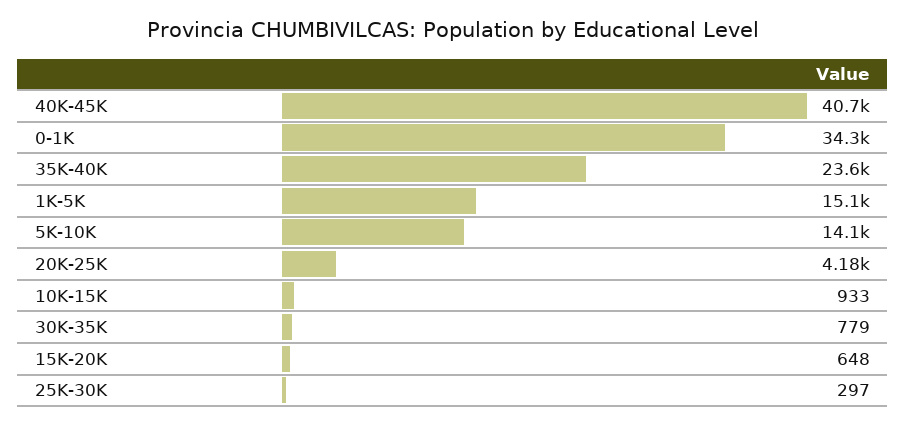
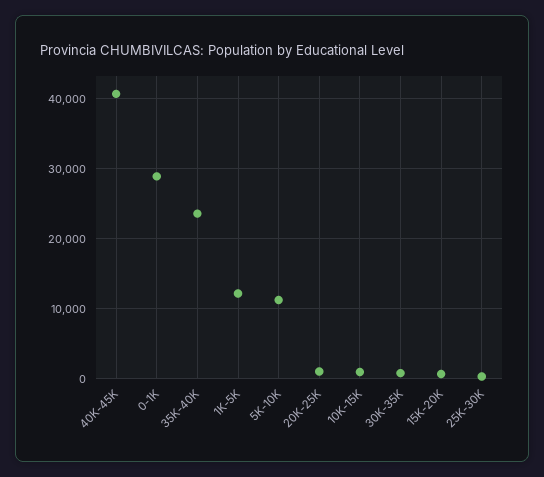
0-1K: 34300 -> 29000
1K-5K: 15100 -> 12000
5K-10K: 14100 -> 11000
20K-25K: 4180 -> 1000

